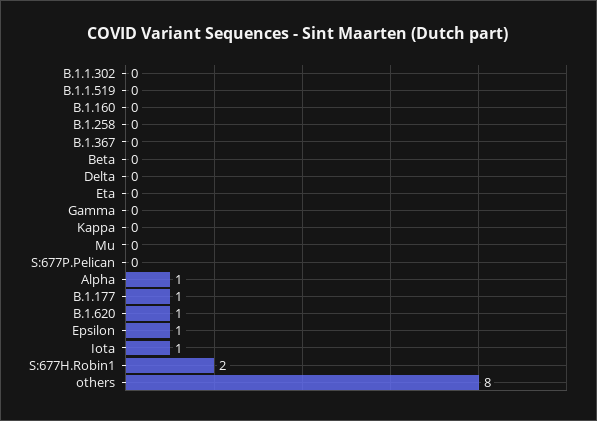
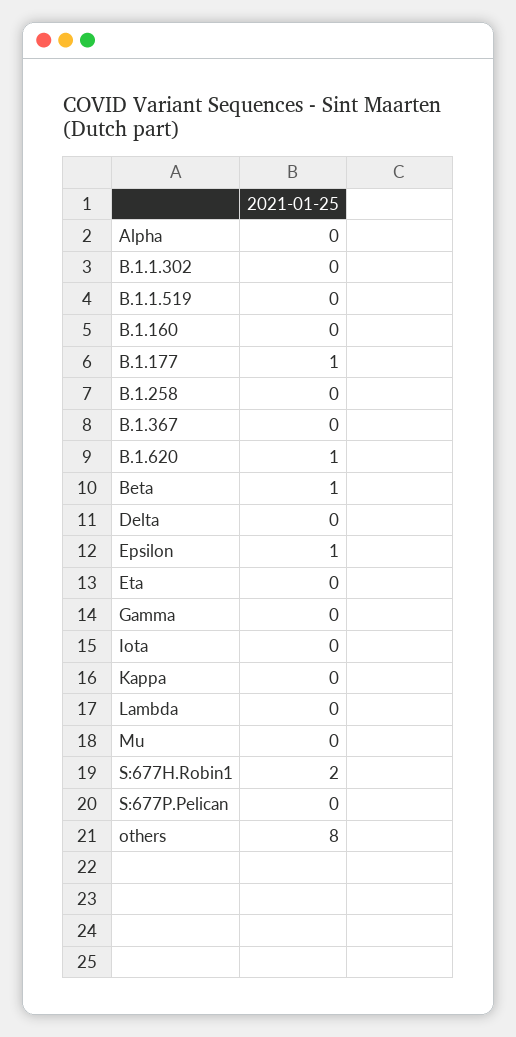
Beta: 0 -> 1
Alpha: 1 -> 0
Iota: 1 -> 0
Lambda: none -> 0

